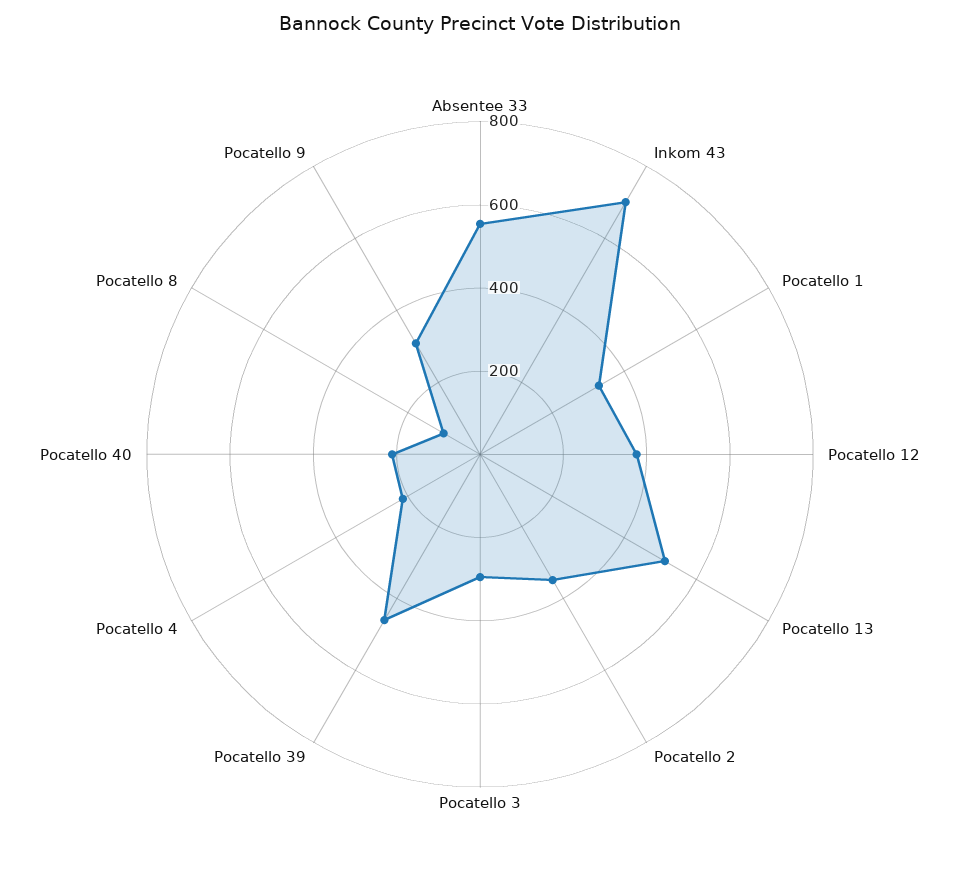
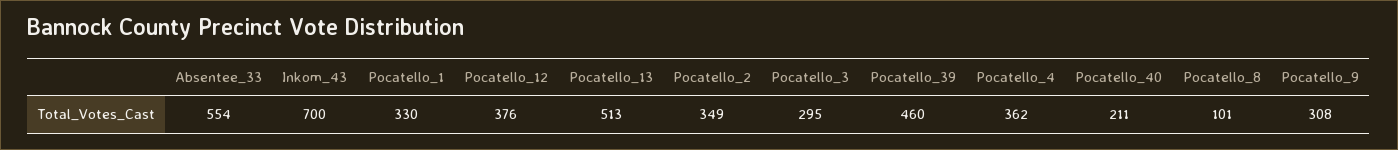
Pocatello 4: 200 -> 362

